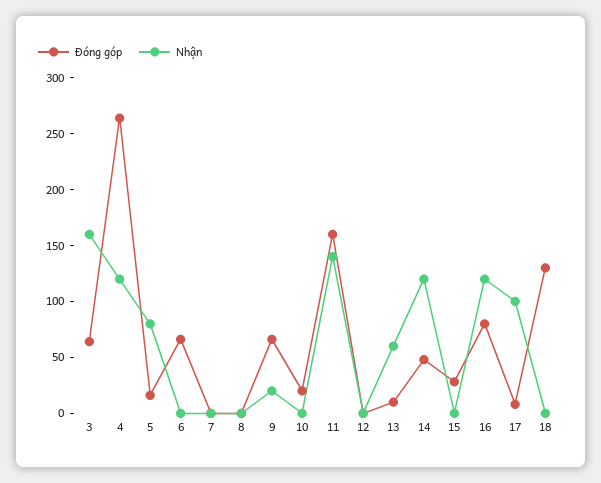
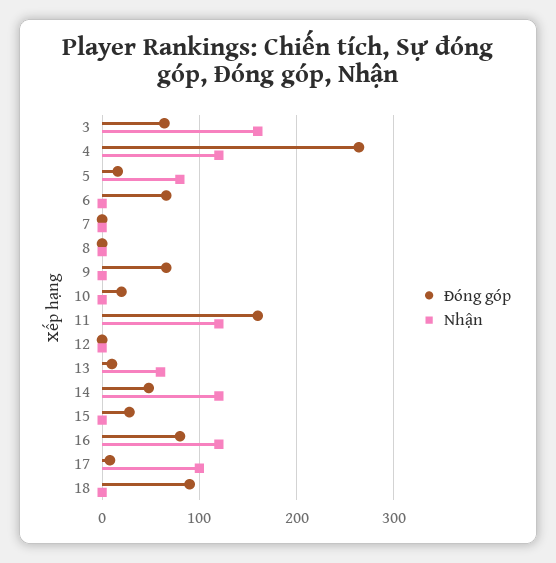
Nhận, 9: 20 -> 0
Nhận, 11: 140 -> 120
Đóng góp, 18: 130 -> 90

